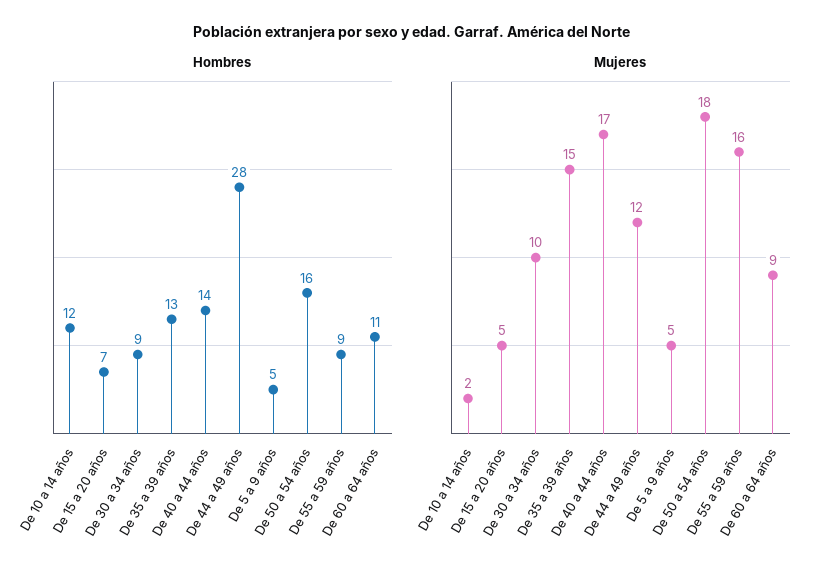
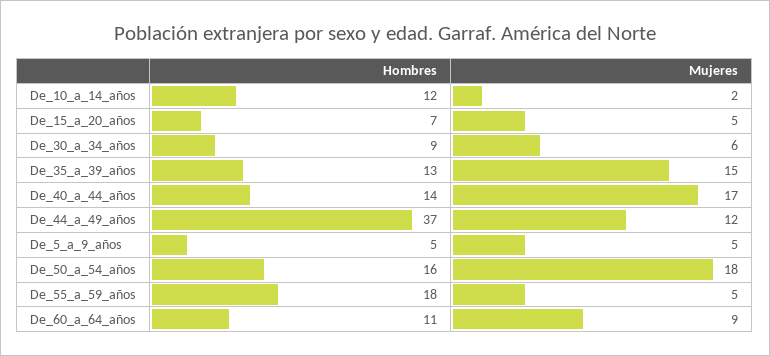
Hombres, De 44 a 49 años: 28 -> 37
Hombres, De 55 a 59 años: 9 -> 18
Mujeres, De 30 a 34 años: 10 -> 6
Mujeres, De 55 a 59 años: 16 -> 5

